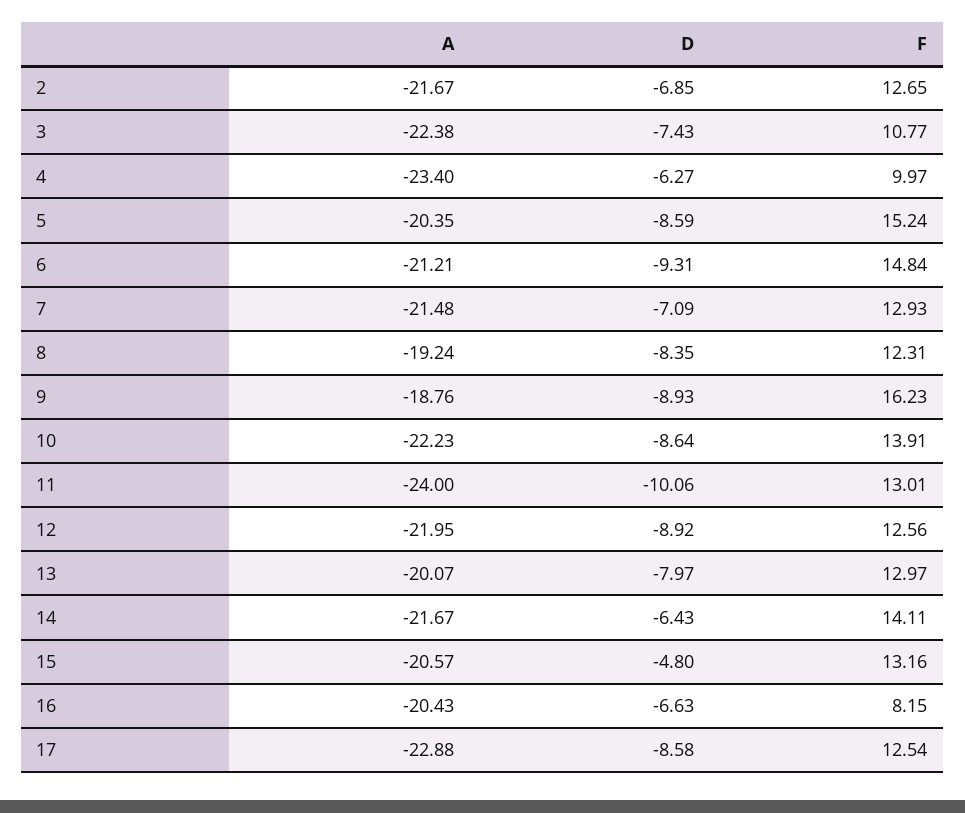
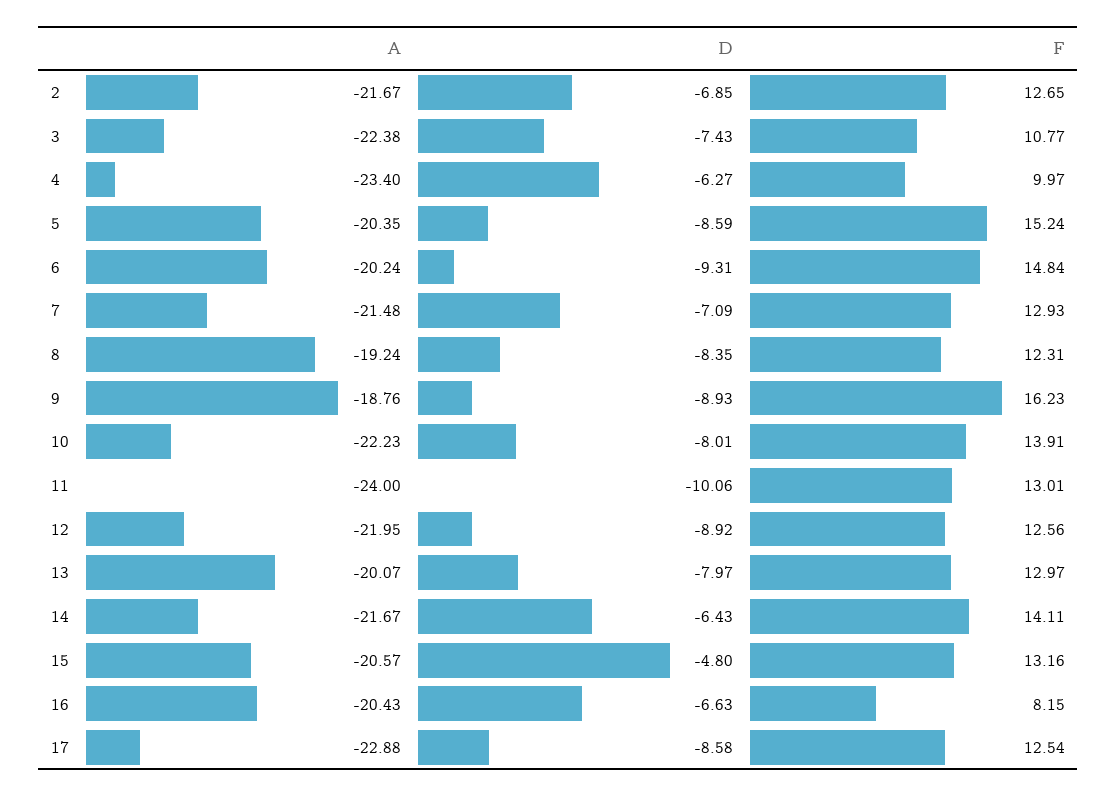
A, 6: -21.21 -> -20.24
D, 10: -8.64 -> -8.01

